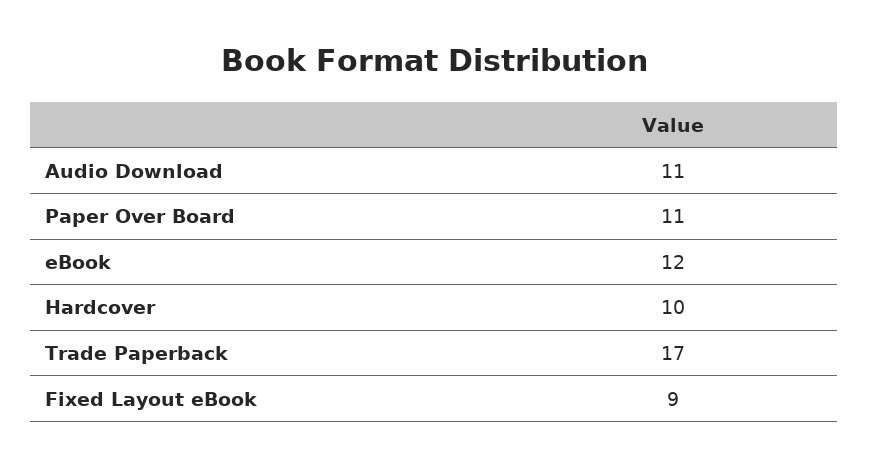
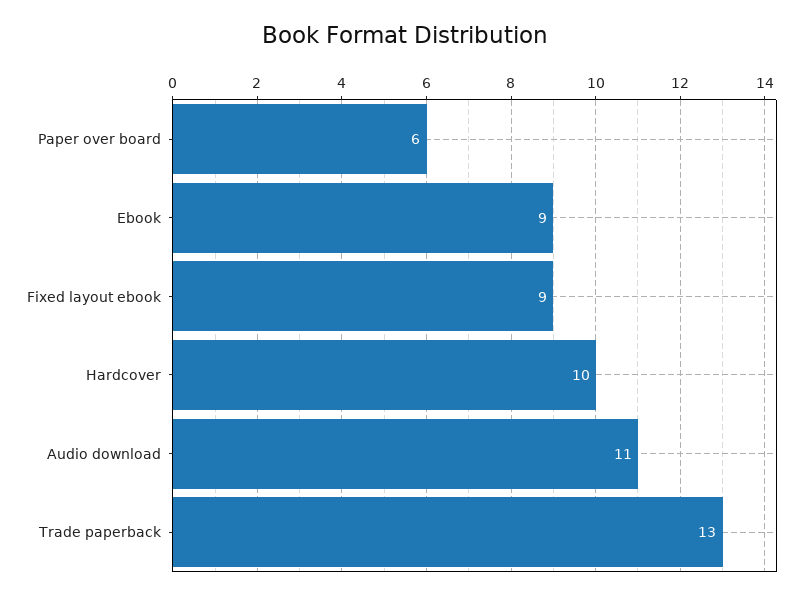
Paper Over Board: 11 -> 6
eBook: 12 -> 9
Trade Paperback: 17 -> 13

